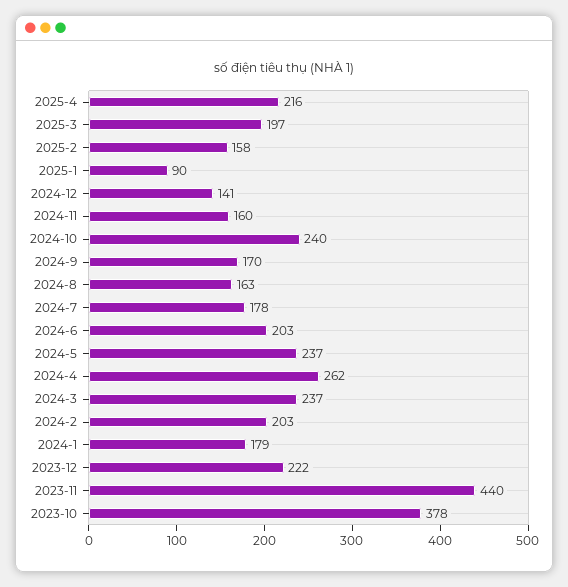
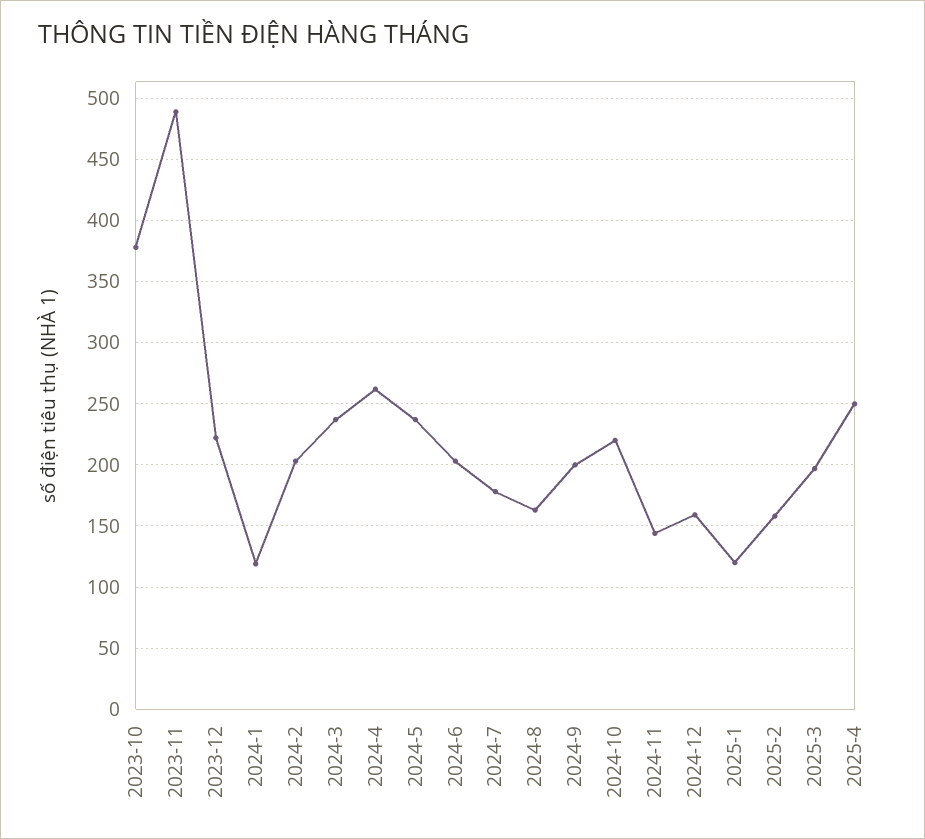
2025-4: 216 -> 250
2025-1: 90 -> 120
2024-12: 141 -> 160
2024-11: 160 -> 145
2024-10: 240 -> 220
2024-9: 170 -> 200
2024-1: 179 -> 120
2023-11: 440 -> 490

